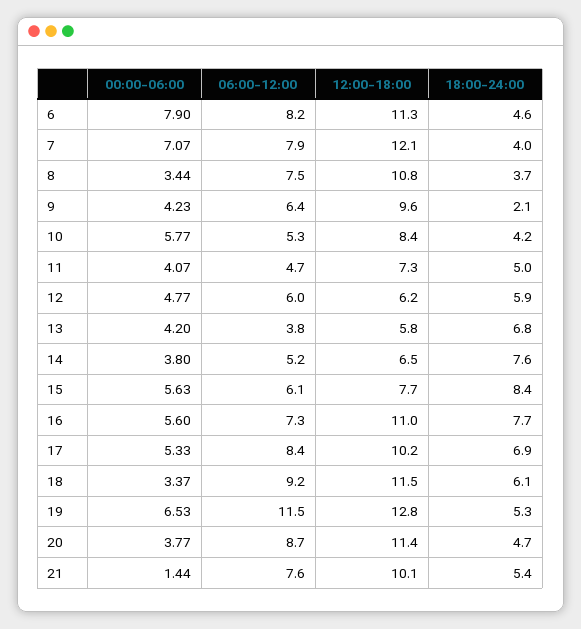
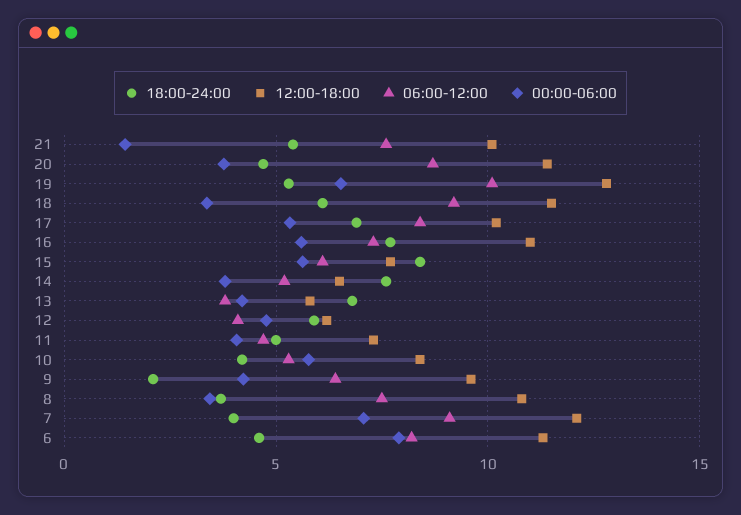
06:00-12:00, 7: 7.9 -> 9
06:00-12:00, 12: 6 -> 4
06:00-12:00, 19: 11.5 -> 10

